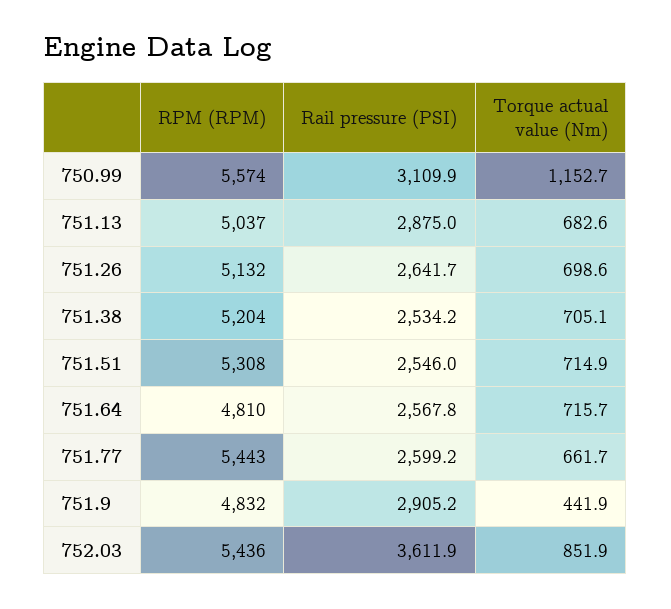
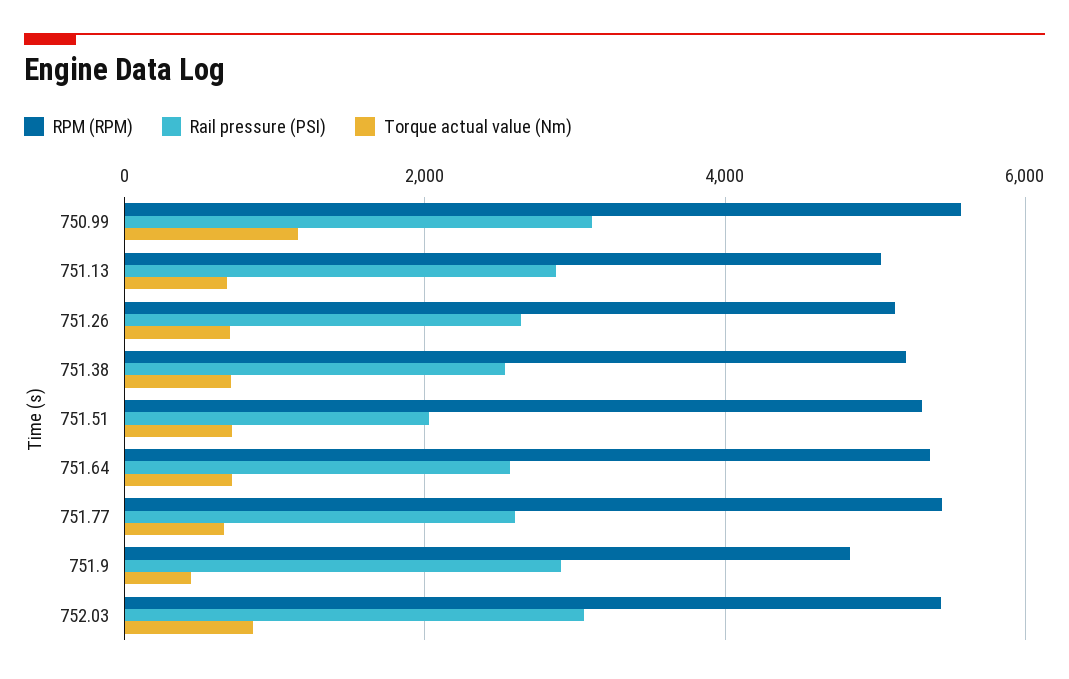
Rail pressure (PSI), 751.51: 2546 -> 2000
RPM (RPM), 751.64: 4810 -> 5400
Rail pressure (PSI), 752.03: 3611.9 -> 3000

